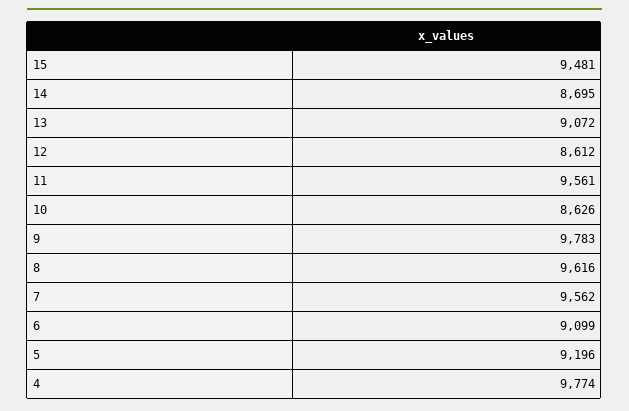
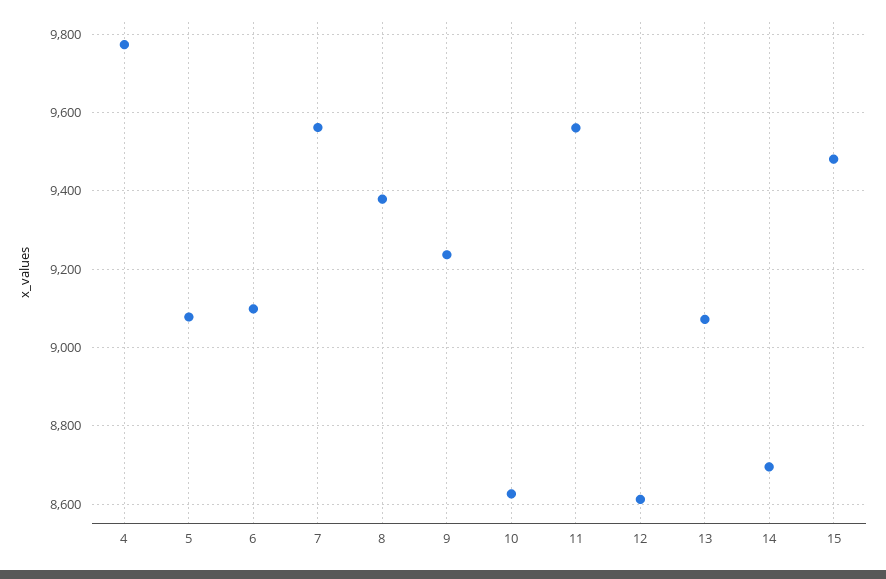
9: 9783 -> 9240
8: 9616 -> 9380
5: 9196 -> 9080

